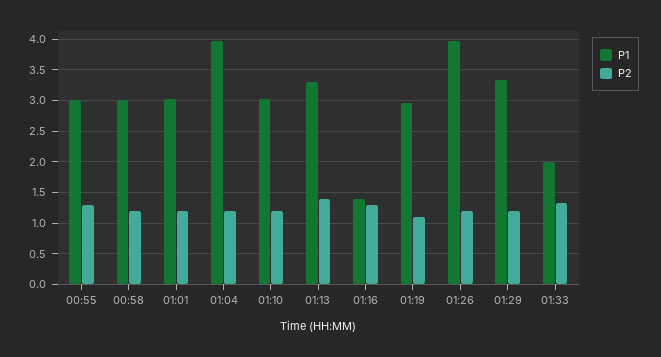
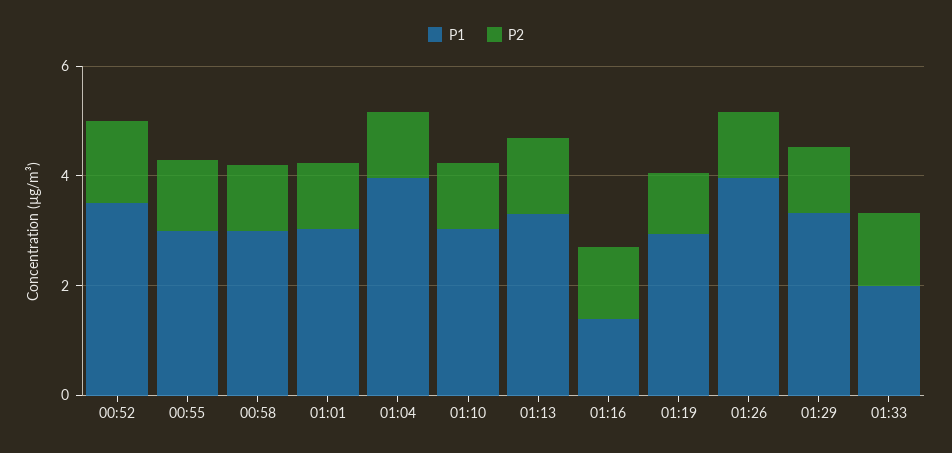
P1, 00:52: none -> 3.5
P2, 00:52: none -> 1.5

